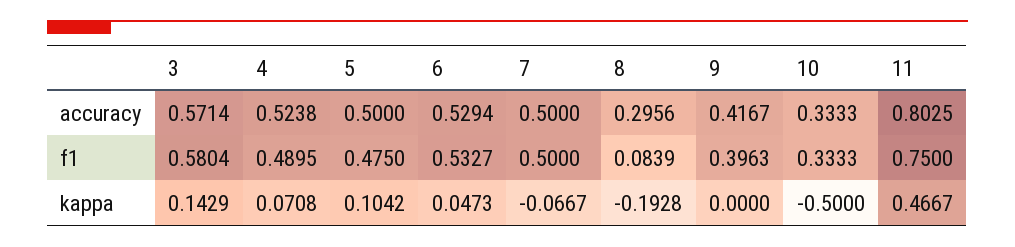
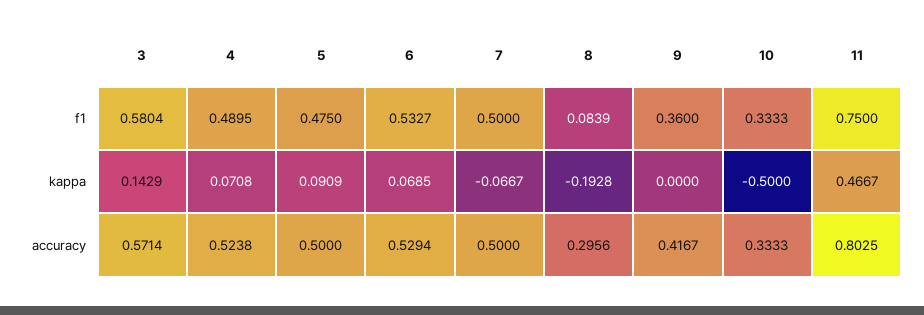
9, f1: 0.3963 -> 0.36
5, kappa: 0.1042 -> 0.0909
6, kappa: 0.0473 -> 0.0685

